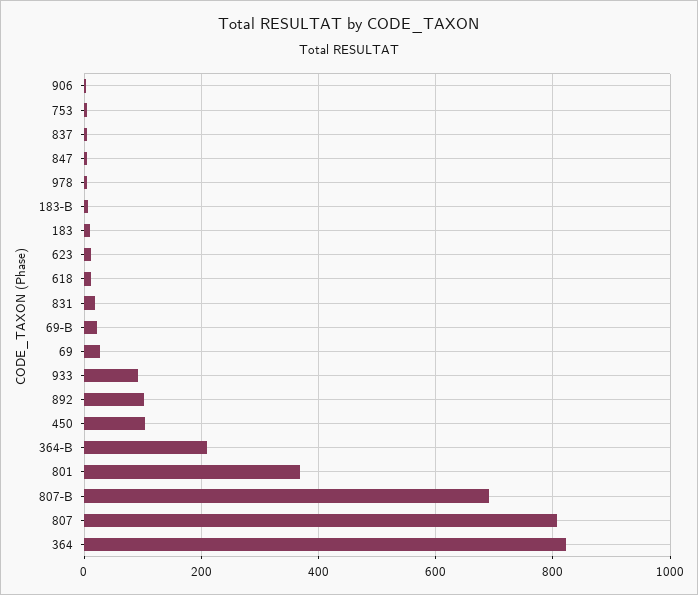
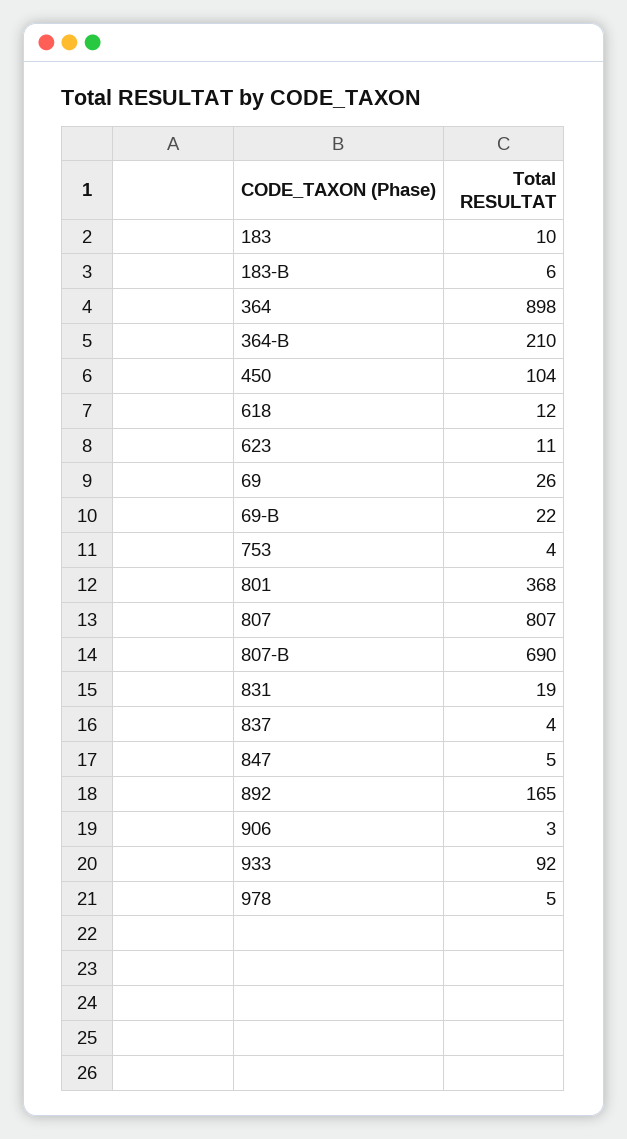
892: 100 -> 165
364: 820 -> 898

